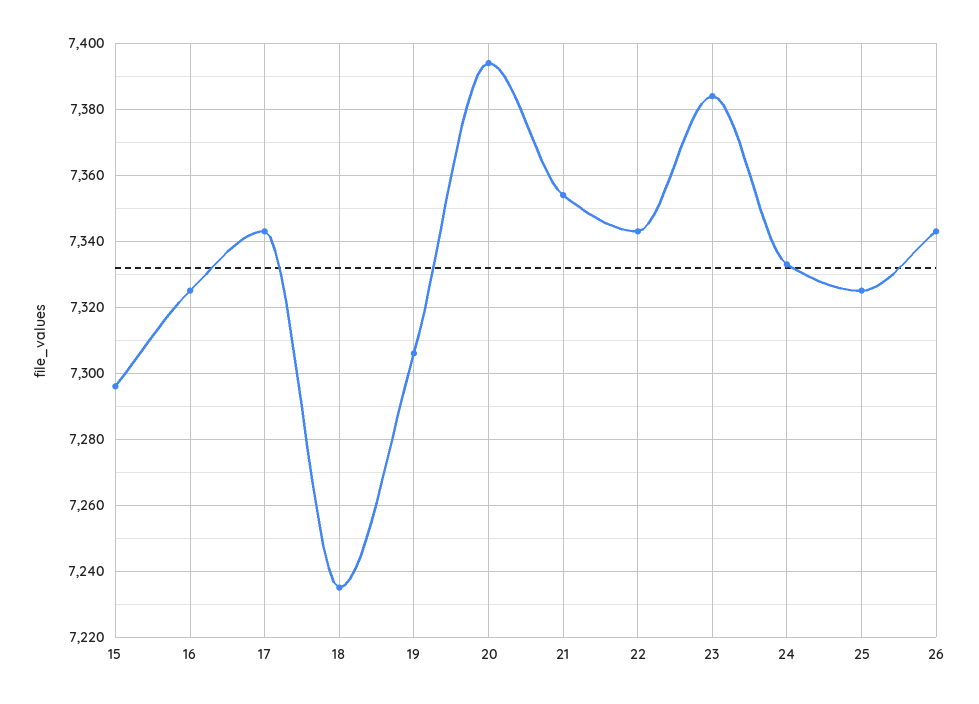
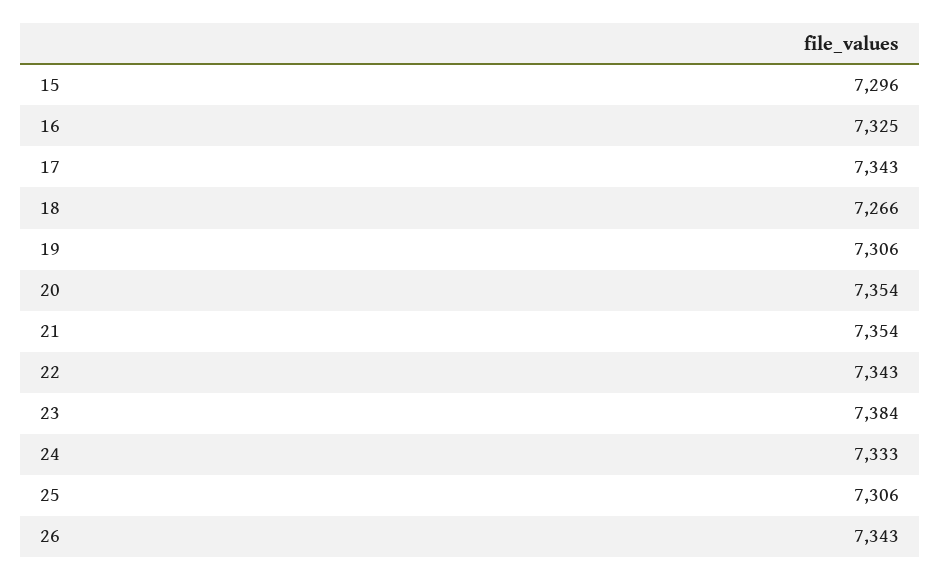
18: 7235 -> 7266
20: 7395 -> 7354
25: 7325 -> 7306

